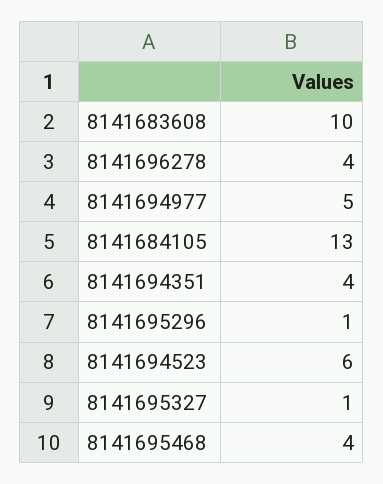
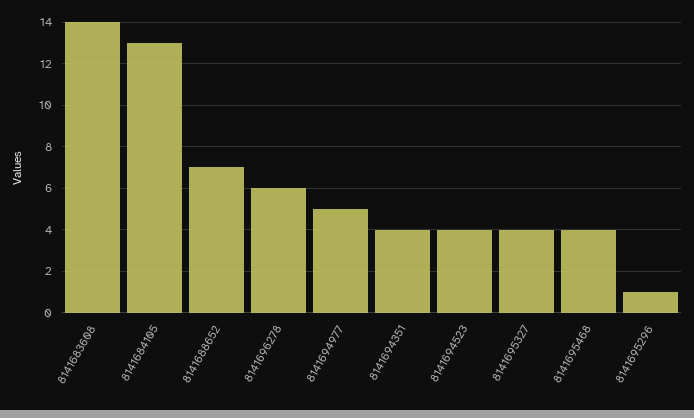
8141683608: 10 -> 14
8141696278: 4 -> 6
8141694523: 6 -> 4
8141695327: 1 -> 4
8141688652: none -> 7

